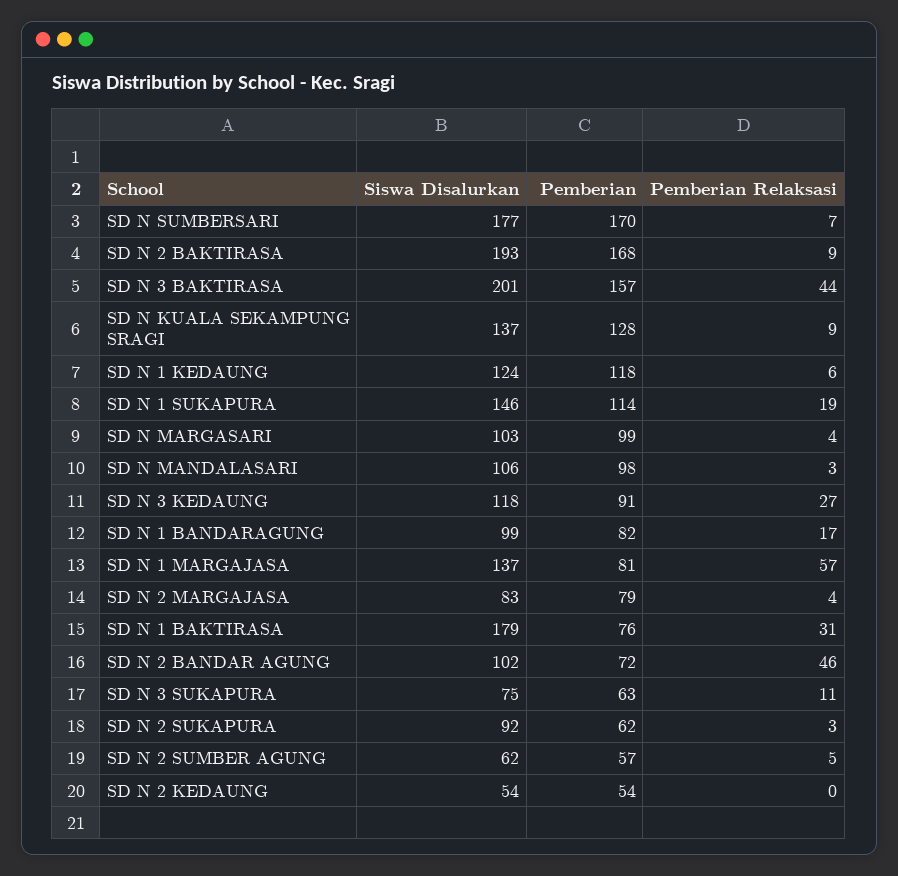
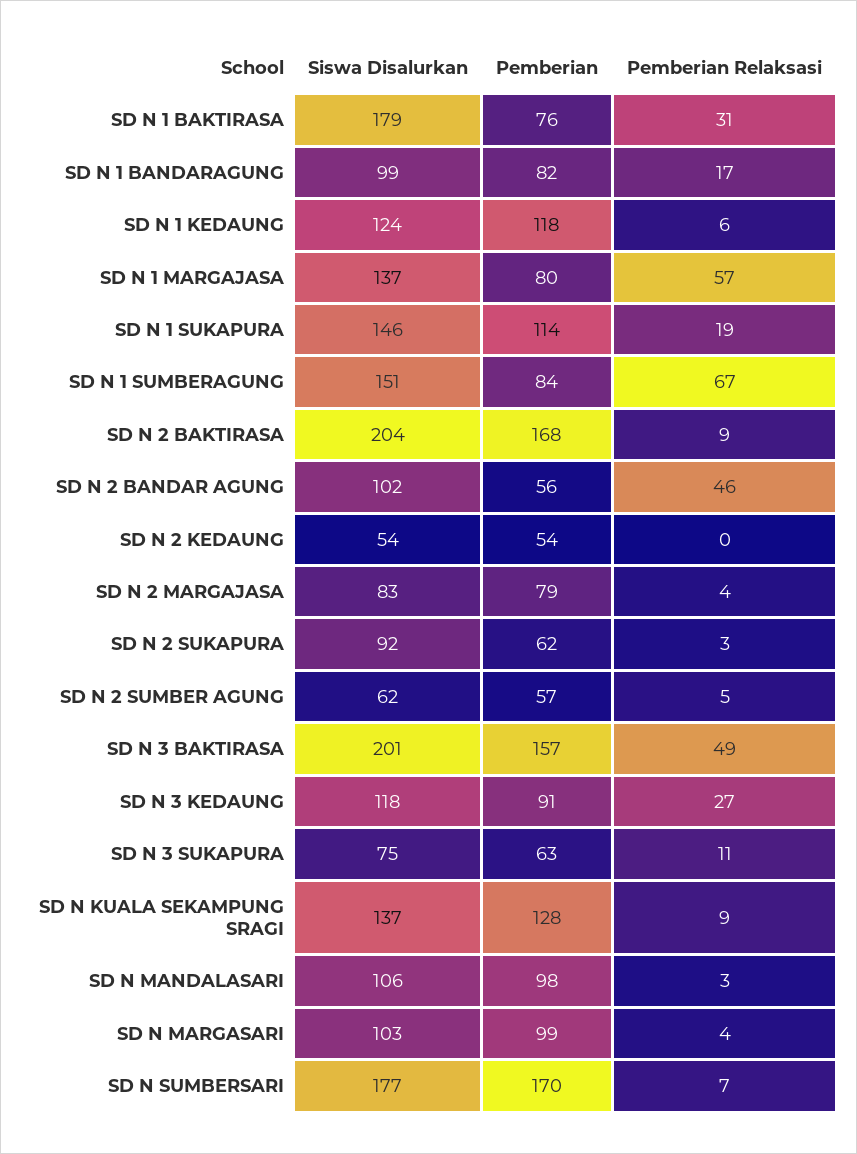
Siswa Disalurkan, SD N 2 BAKTIRASA: 193 -> 204
Pemberian Relaksasi, SD N 3 BAKTIRASA: 44 -> 49
Pemberian, SD N 1 MARGAJASA: 81 -> 80
Pemberian, SD N 2 BANDAR AGUNG: 72 -> 56
Siswa Disalurkan, SD N 1 SUMBERAGUNG: none -> 151
Pemberian, SD N 1 SUMBERAGUNG: none -> 84
Pemberian Relaksasi, SD N 1 SUMBERAGUNG: none -> 67

